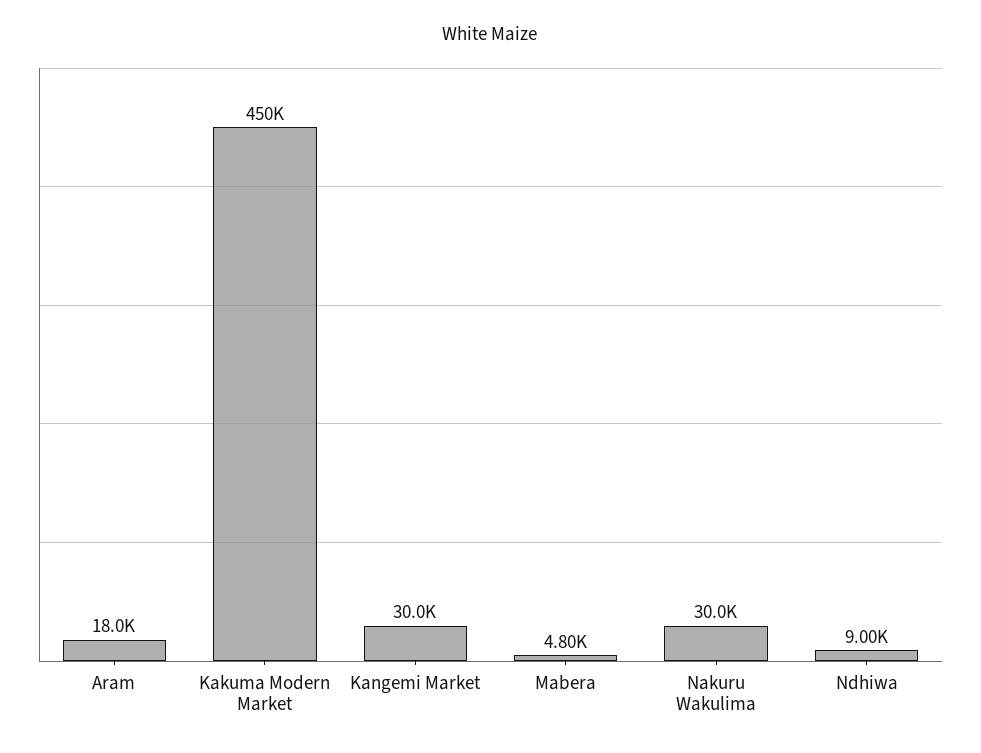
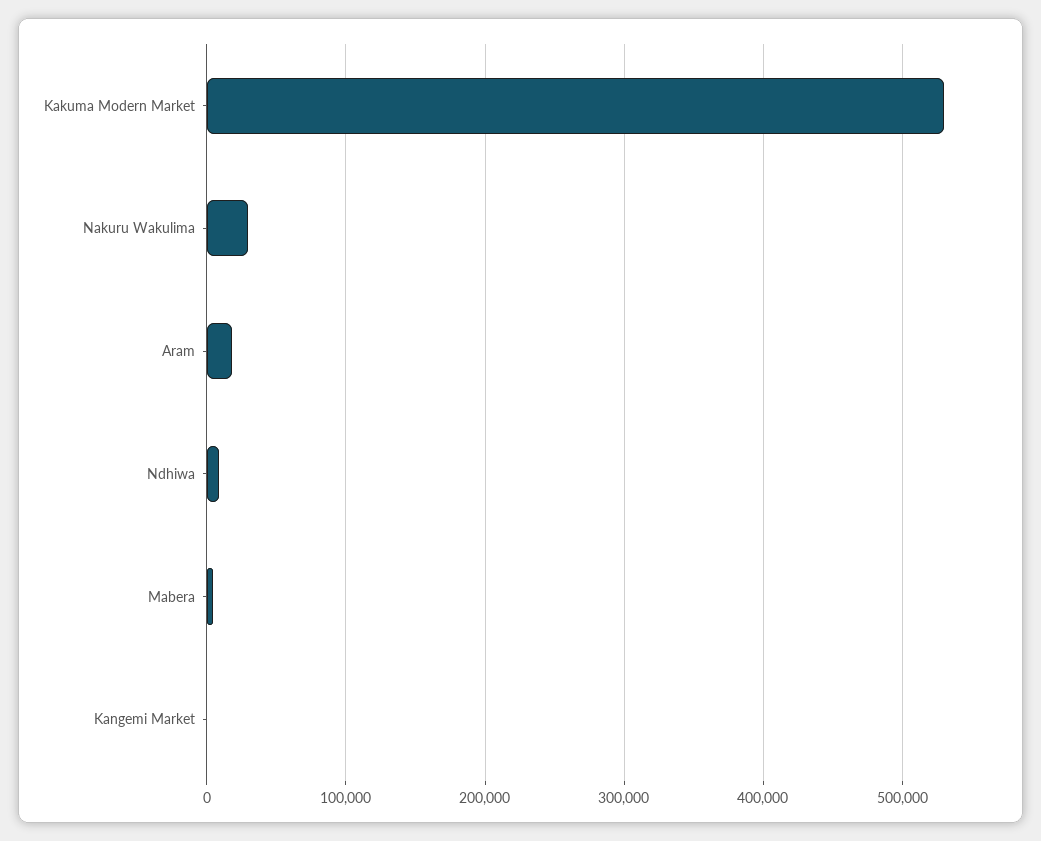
Kakuma Modern Market: 450000 -> 530000
Kangemi Market: 30000 -> 0

